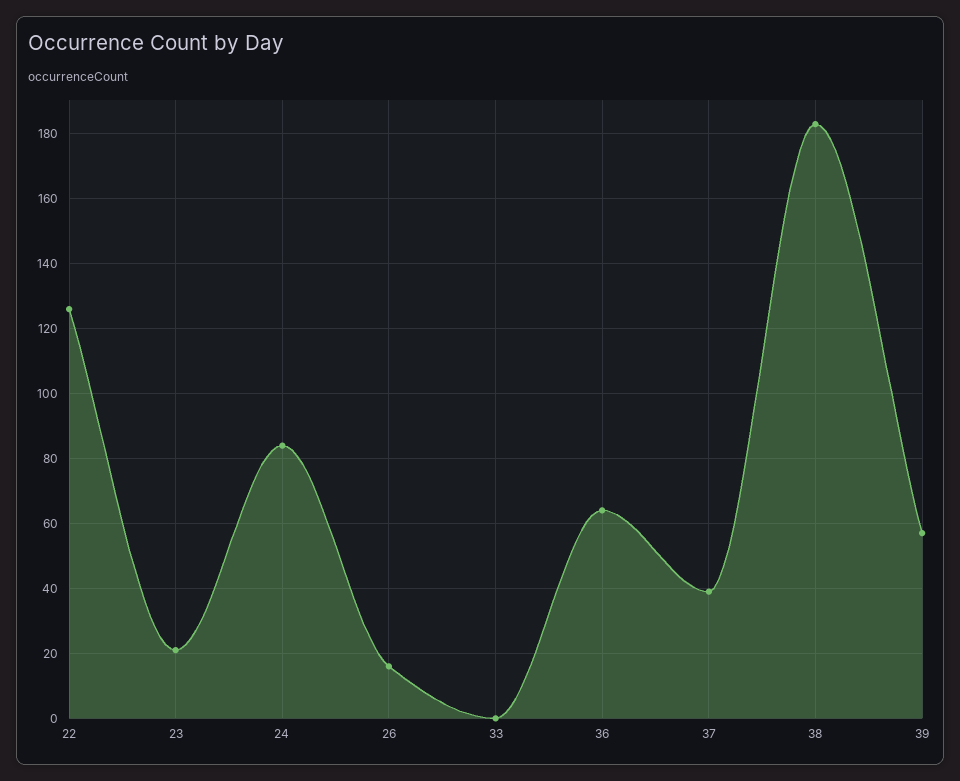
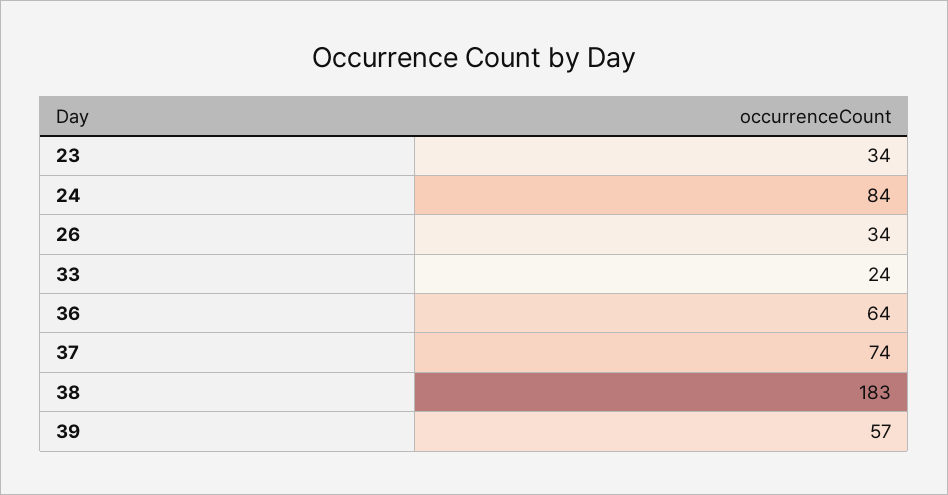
22: 125 -> none
23: 20 -> 34
26: 15 -> 34
33: 0 -> 24
37: 40 -> 74

